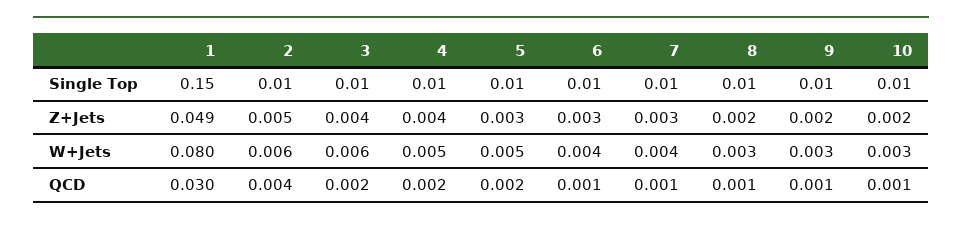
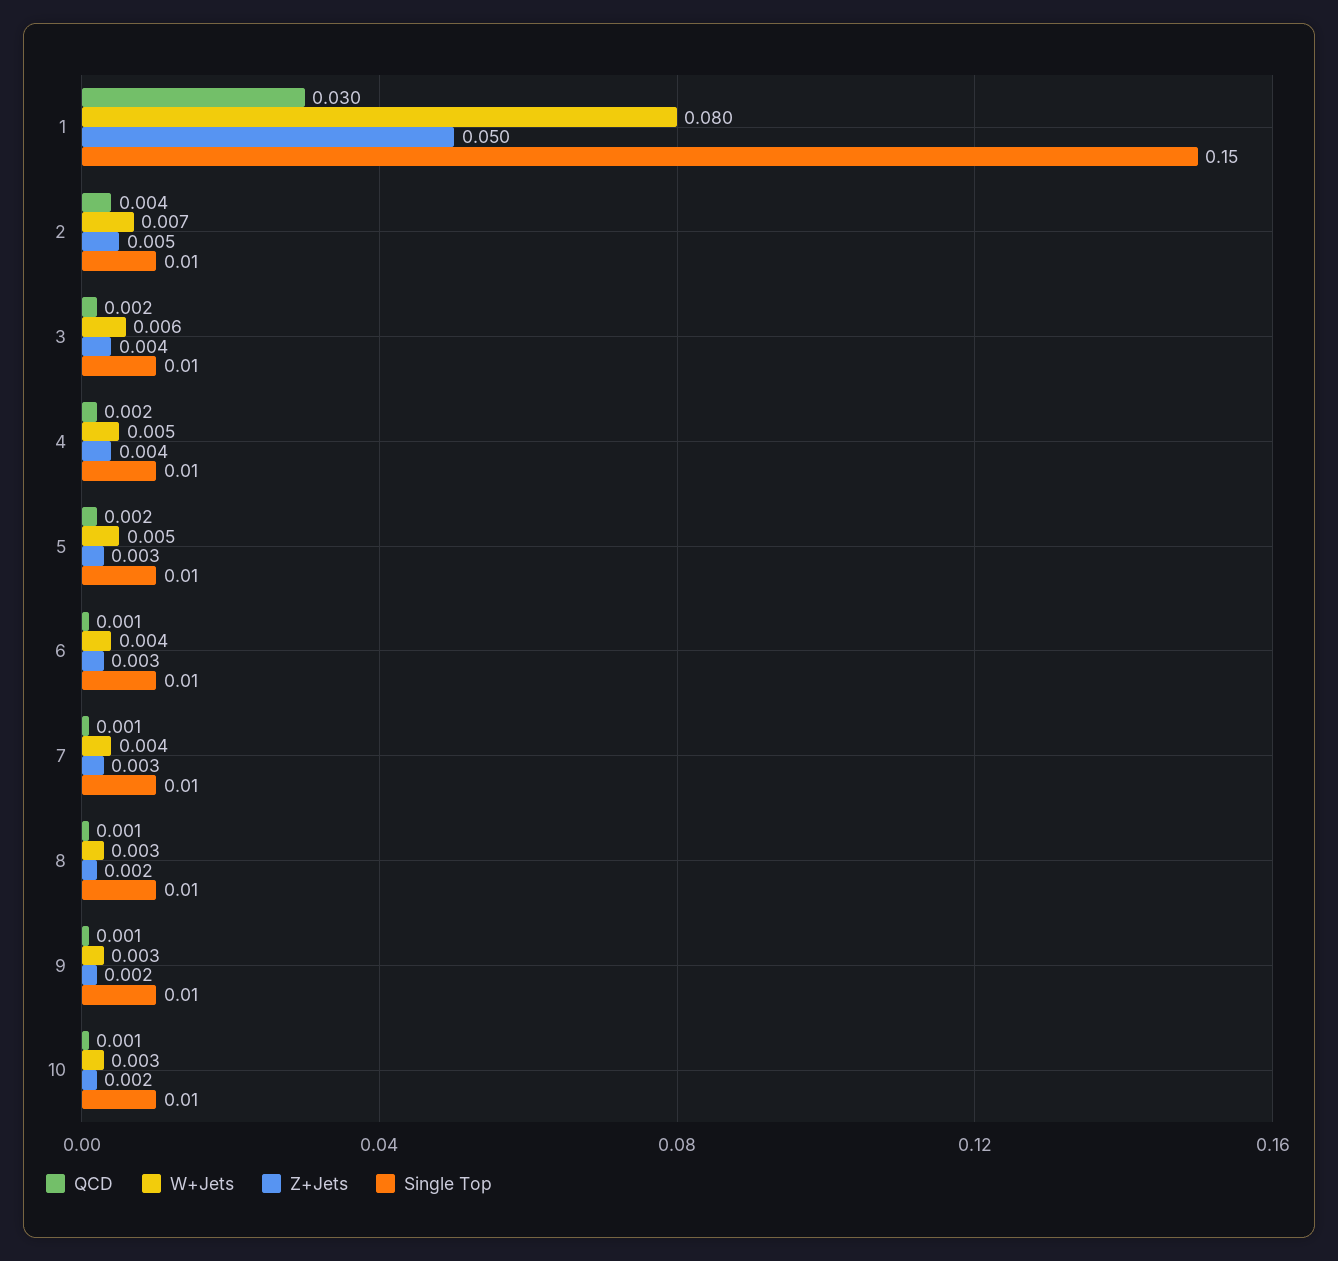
Z+Jets, 1: 0.049 -> 0.05
W+Jets, 2: 0.006 -> 0.007

